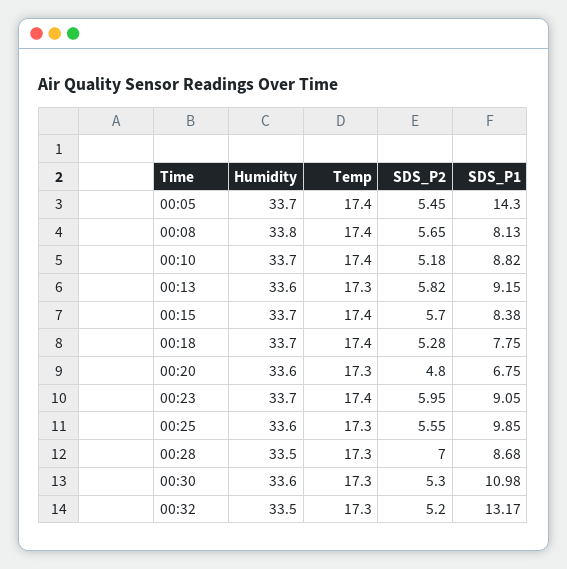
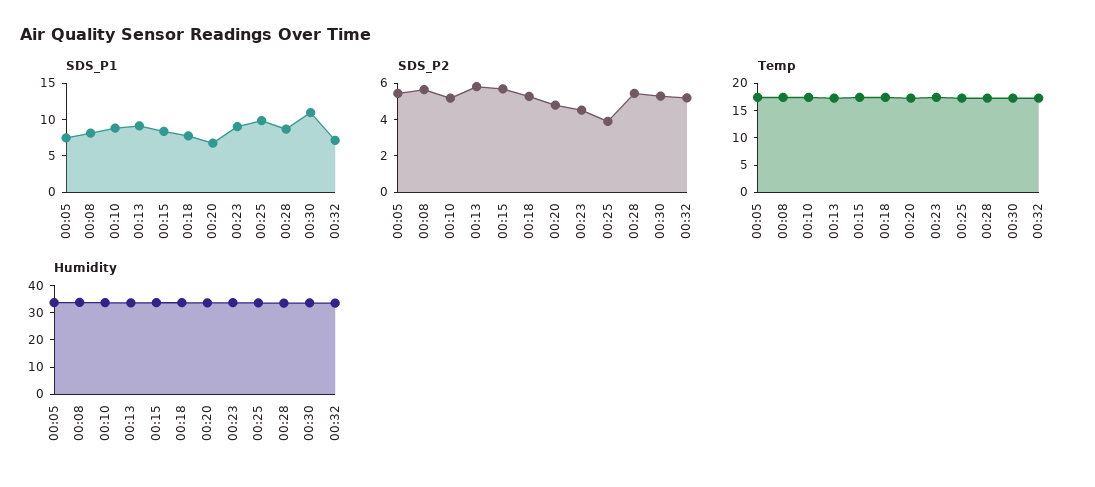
SDS_P1, 00:05: 14.3 -> 7.5
SDS_P2, 00:23: 5.95 -> 4.5
SDS_P2, 00:25: 5.55 -> 4
SDS_P2, 00:28: 7 -> 5.5
SDS_P1, 00:32: 13.17 -> 7.5

